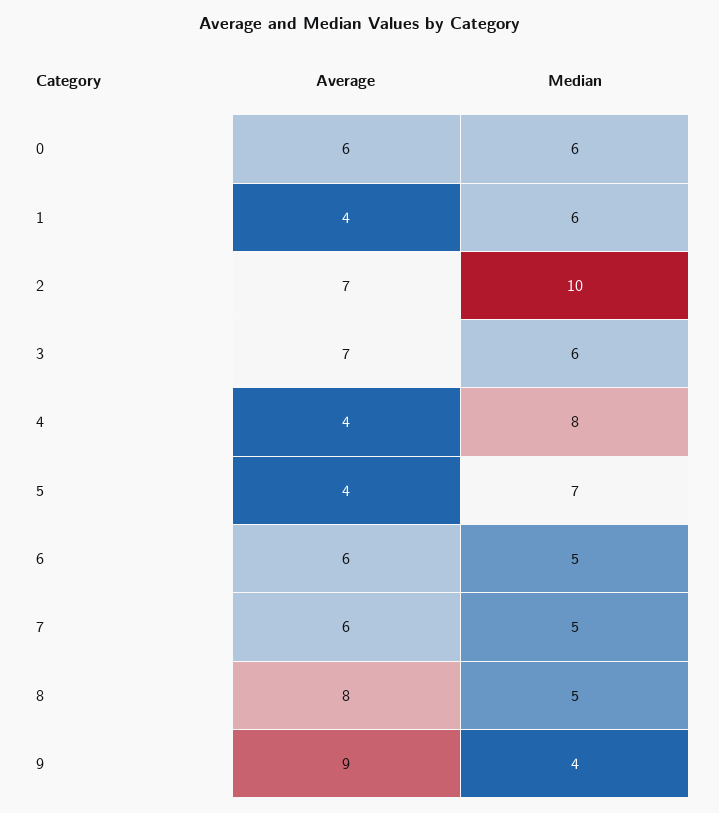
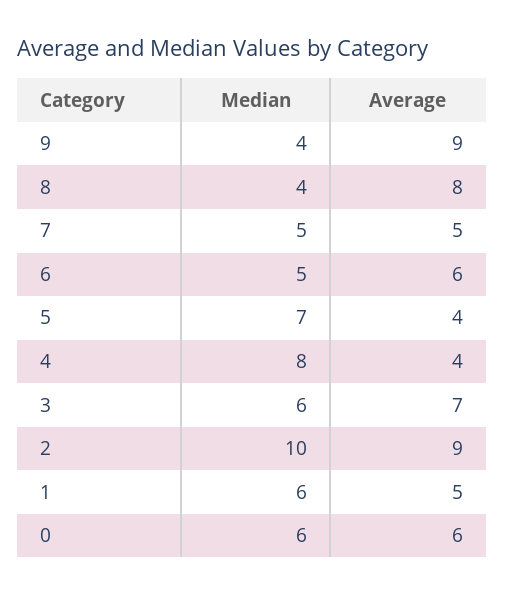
Average, 1: 4 -> 5
Average, 2: 7 -> 9
Average, 7: 6 -> 5
Median, 8: 5 -> 4

